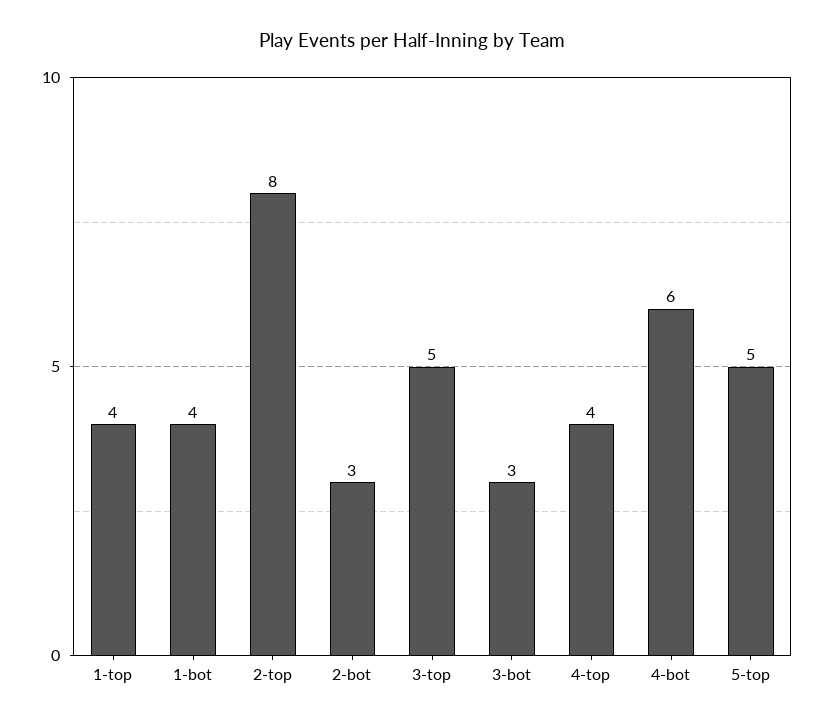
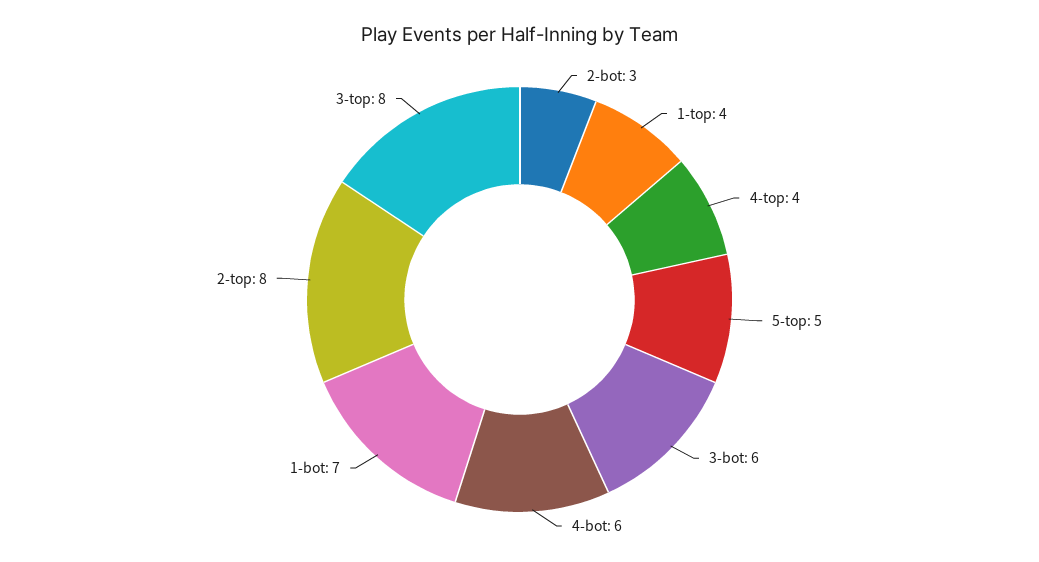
1-bot: 4 -> 7
3-top: 5 -> 8
3-bot: 3 -> 6

